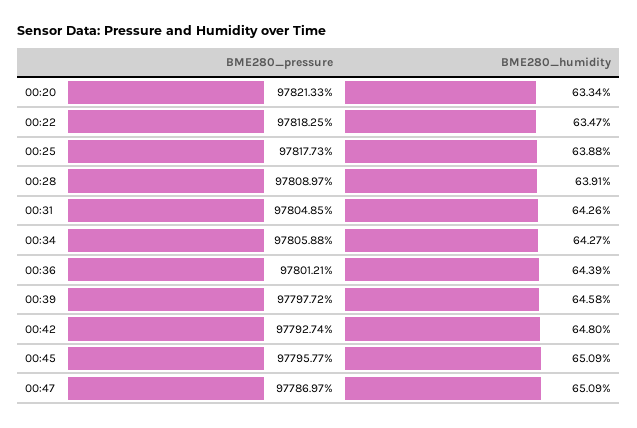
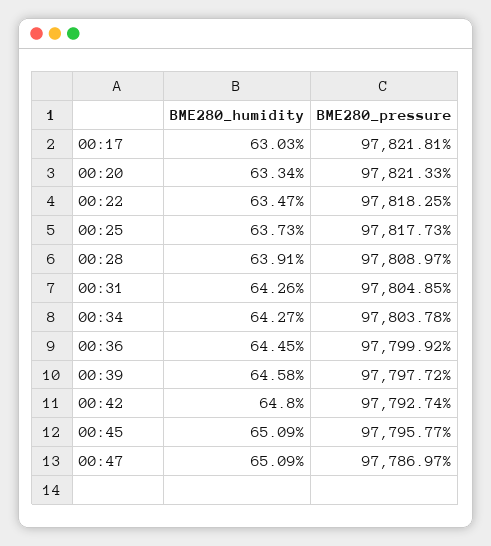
BME280_humidity, 00:25: 63.88 -> 63.73
BME280_pressure, 00:34: 97805.88 -> 97803.78
BME280_pressure, 00:36: 97801.21 -> 97799.92
BME280_humidity, 00:36: 64.39 -> 64.45
BME280_humidity, 00:17: none -> 63.03
BME280_pressure, 00:17: none -> 97821.81

